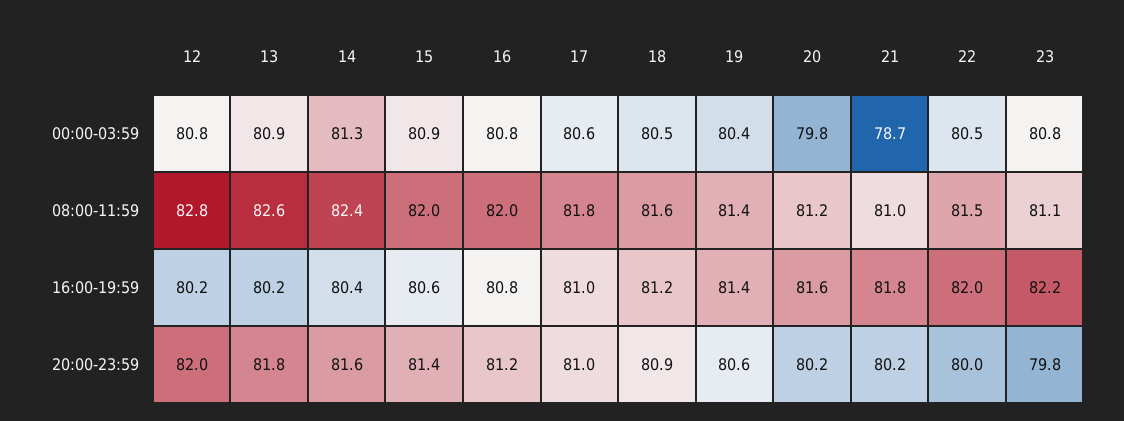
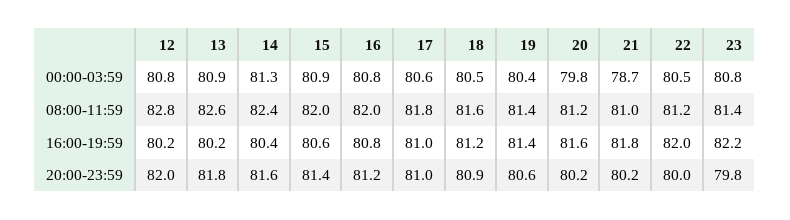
22, 08:00-11:59: 81.5 -> 81.2
23, 08:00-11:59: 81.1 -> 81.4

